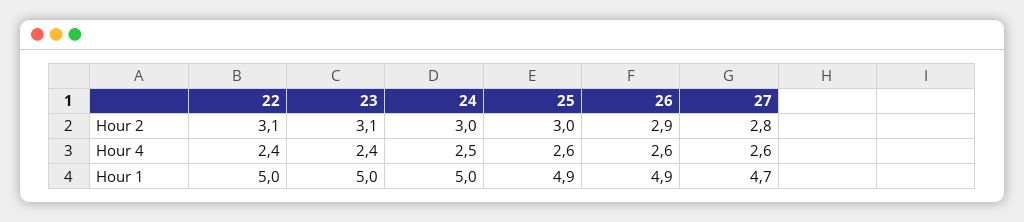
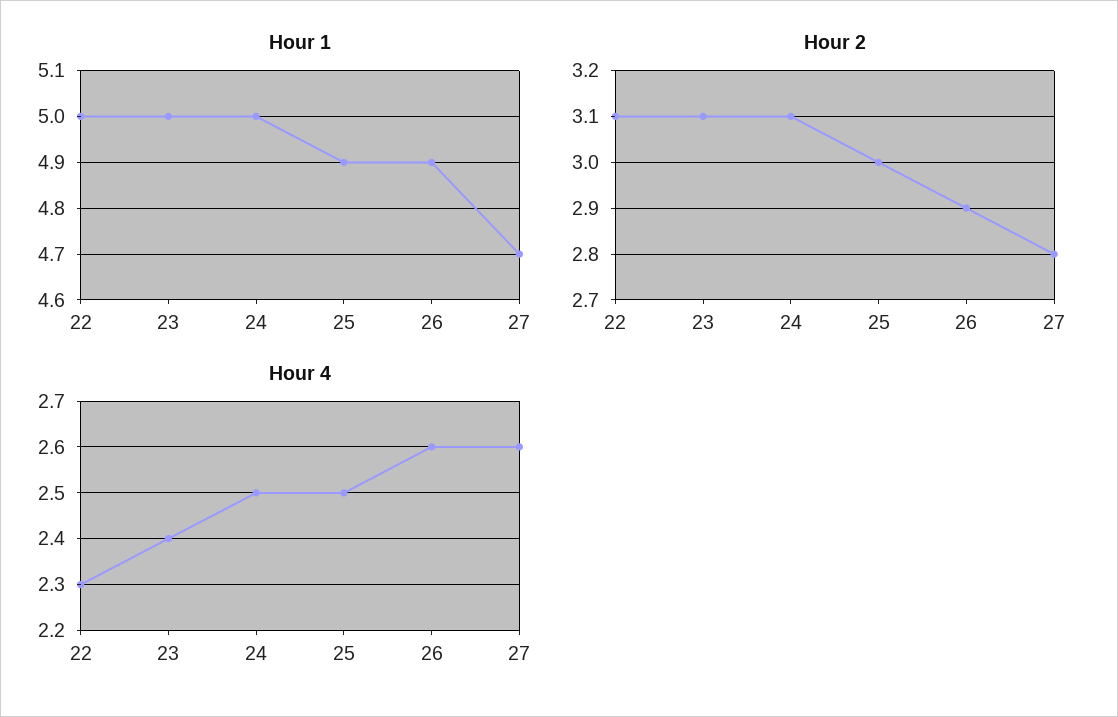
Hour 2, 24: 3 -> 3.1
Hour 4, 22: 2.4 -> 2.3
Hour 4, 25: 2.6 -> 2.5

